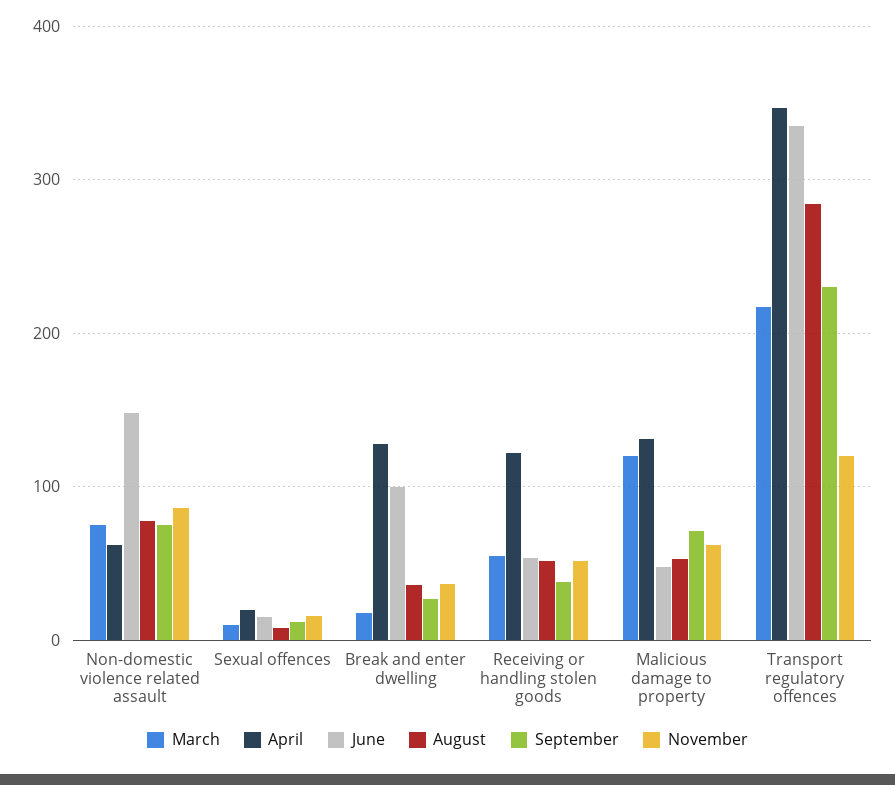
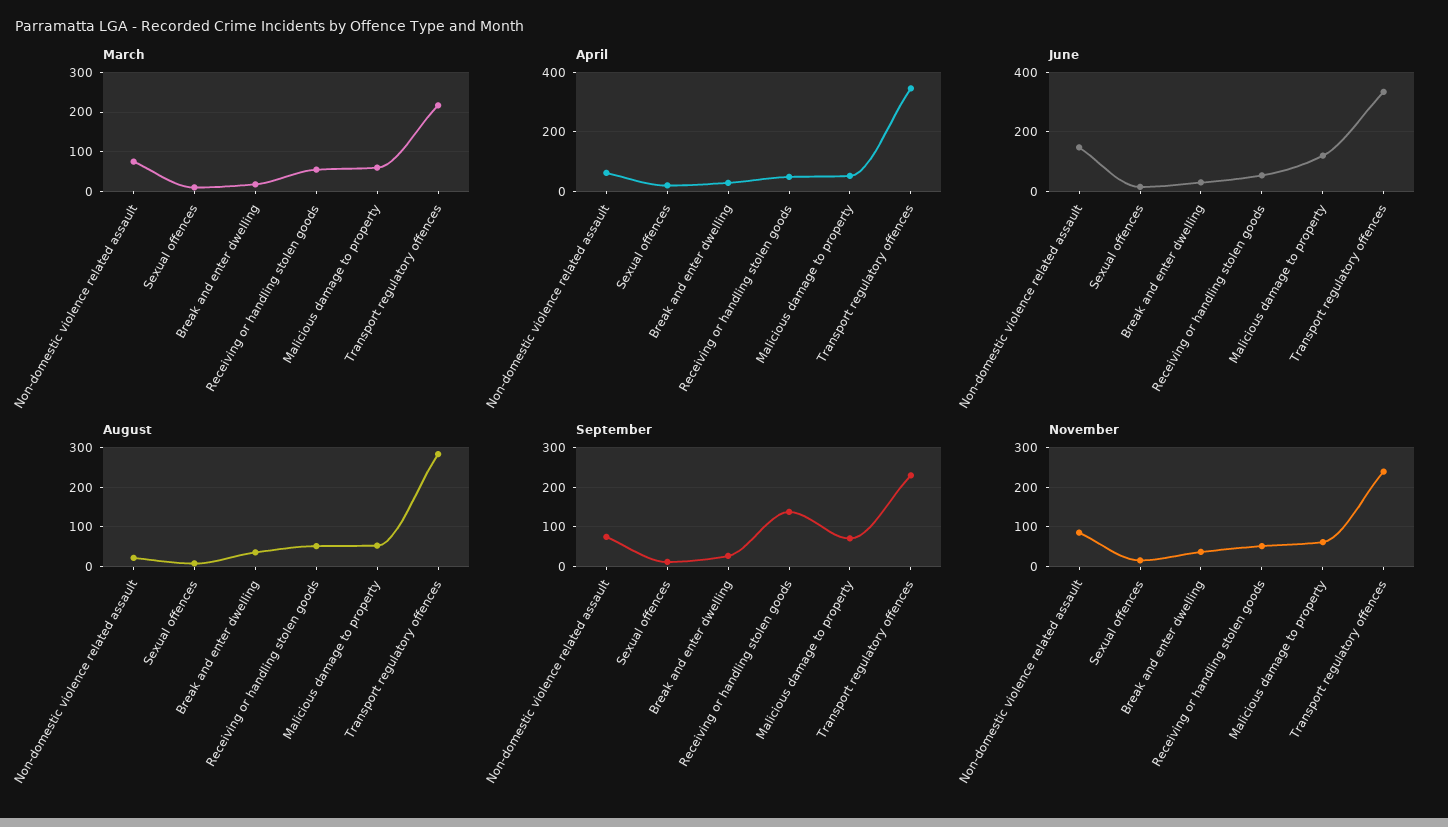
August, Non-domestic violence related assault: 80 -> 20
April, Break and enter dwelling: 130 -> 25
June, Break and enter dwelling: 100 -> 25
April, Receiving or handling stolen goods: 120 -> 50
September, Receiving or handling stolen goods: 40 -> 140
March, Malicious damage to property: 120 -> 60
April, Malicious damage to property: 130 -> 50
June, Malicious damage to property: 50 -> 125
November, Transport regulatory offences: 120 -> 240

